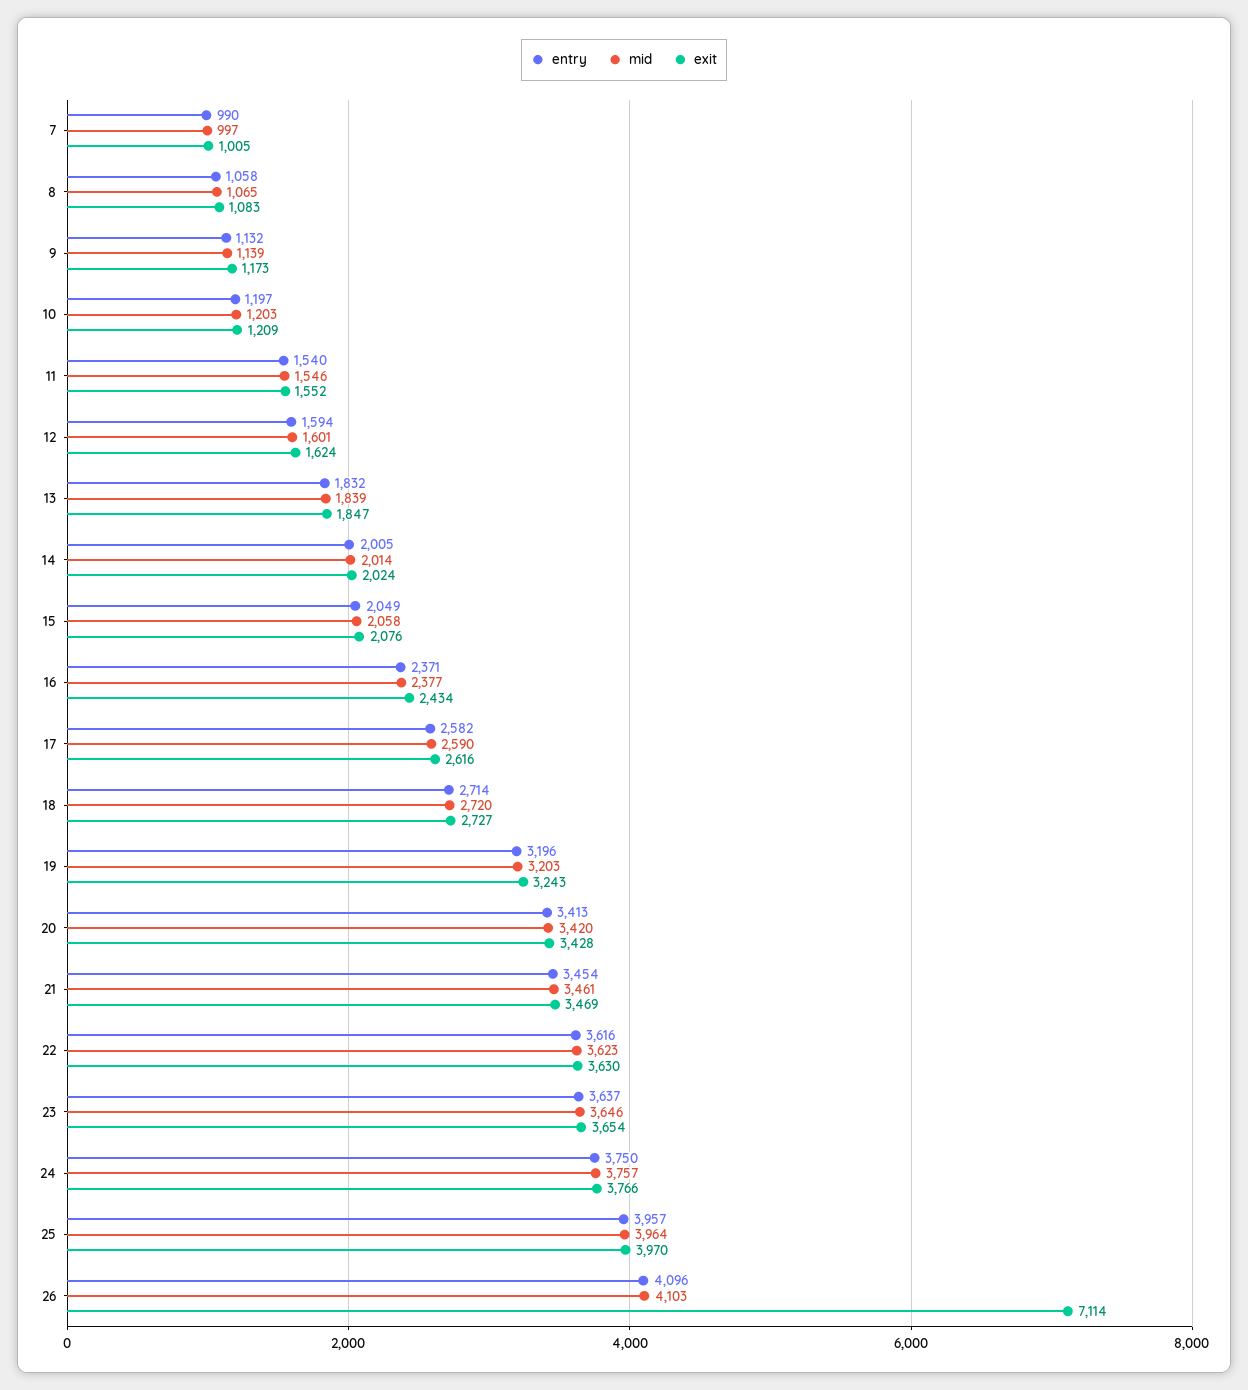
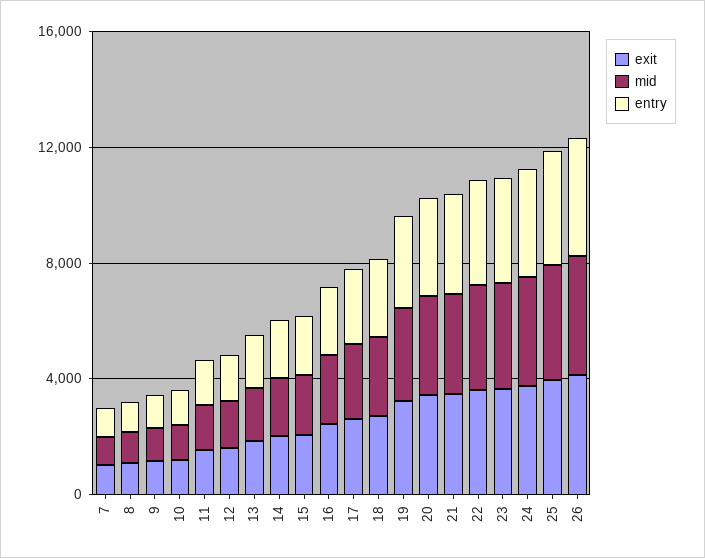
exit, 26: 7114 -> 4000

